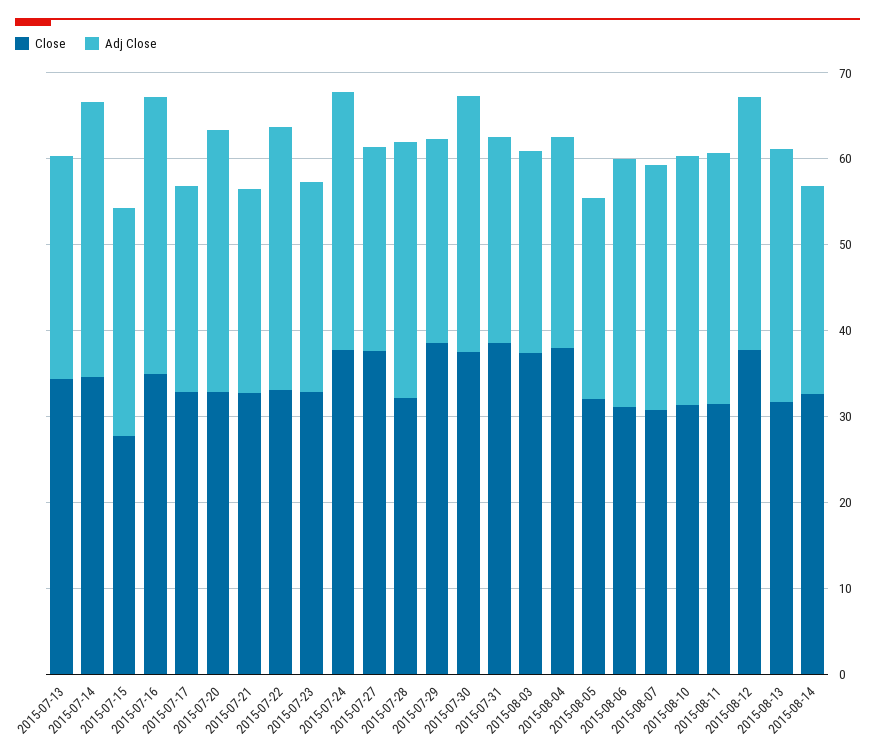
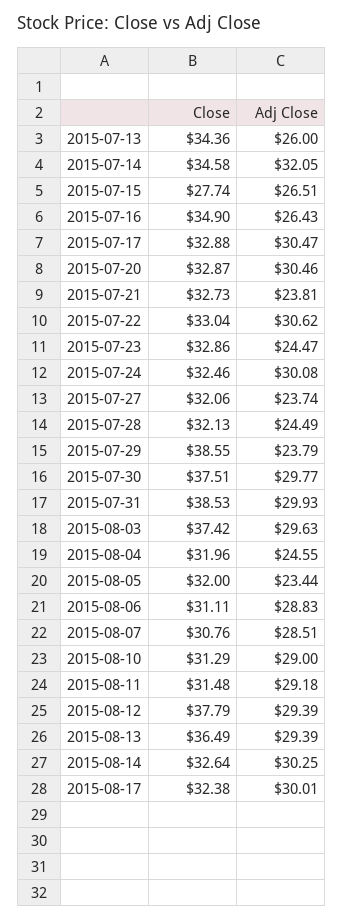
Adj Close, 2015-07-16: 32 -> 26.43
Adj Close, 2015-07-17: 24 -> 30.47
Close, 2015-07-24: 38 -> 32.46
Close, 2015-07-27: 38 -> 32.06
Adj Close, 2015-07-28: 30 -> 24.49
Adj Close, 2015-07-31: 24 -> 29.93
Adj Close, 2015-08-03: 24 -> 29.63
Close, 2015-08-04: 38 -> 31.96
Close, 2015-08-13: 32 -> 36.49
Adj Close, 2015-08-14: 24 -> 30.25
Close, 2015-08-17: none -> 32.38
Adj Close, 2015-08-17: none -> 30.01

